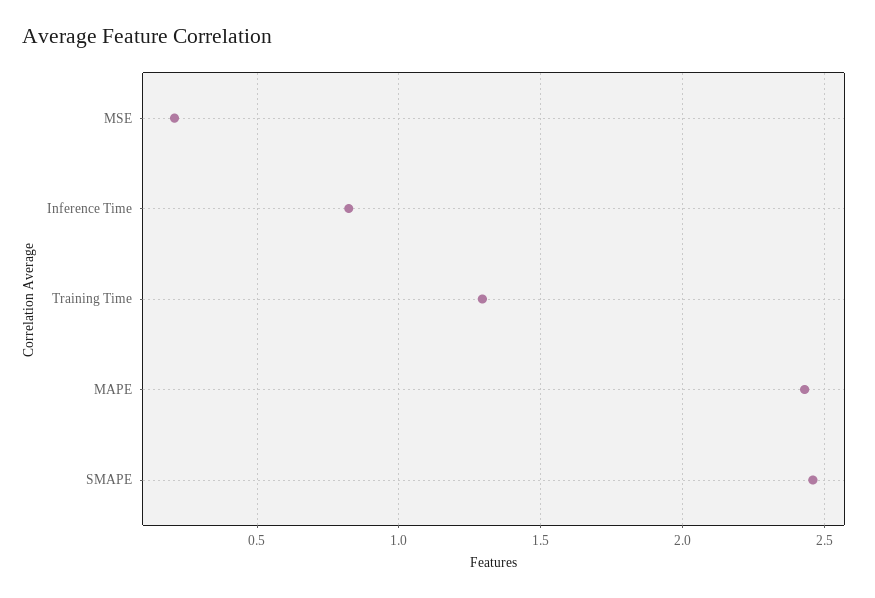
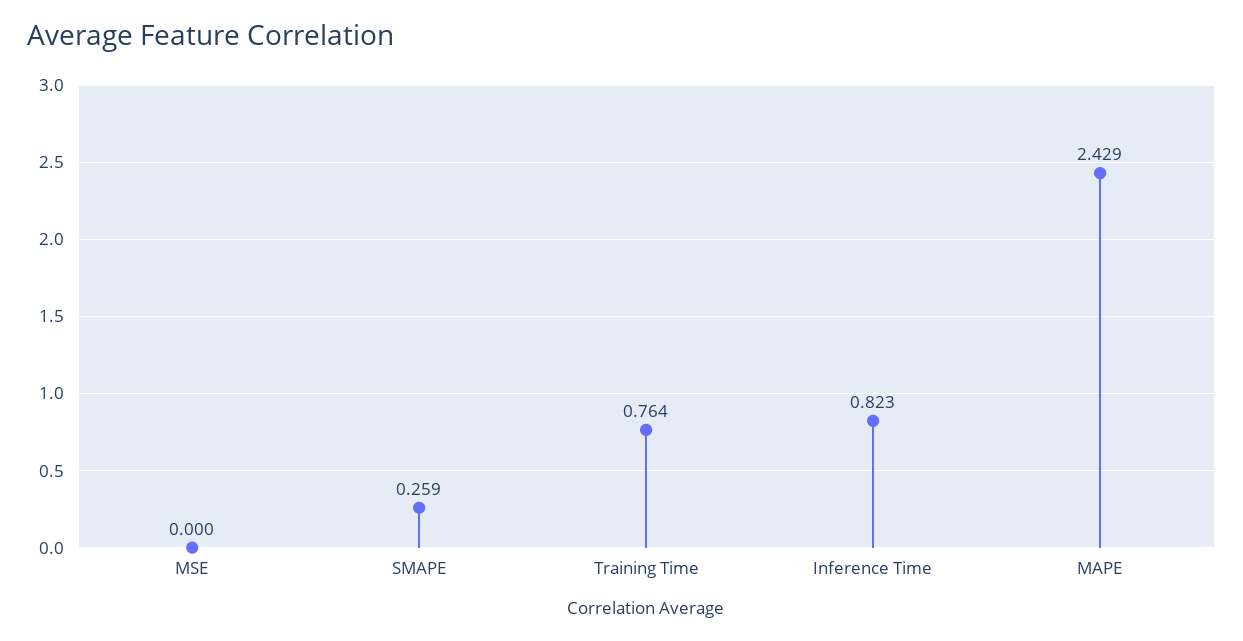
MSE: 0.2 -> 0
Training Time: 1.3 -> 0.764
SMAPE: 2.45 -> 0.259

